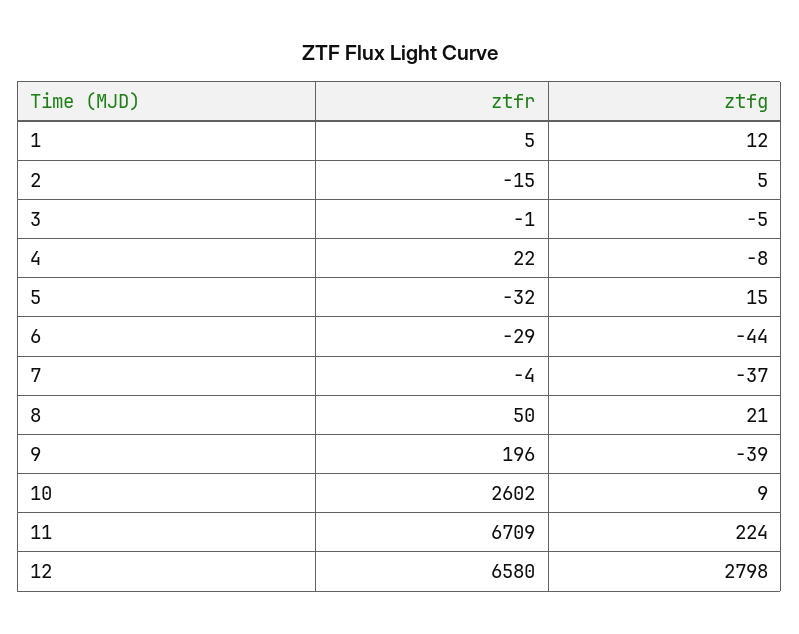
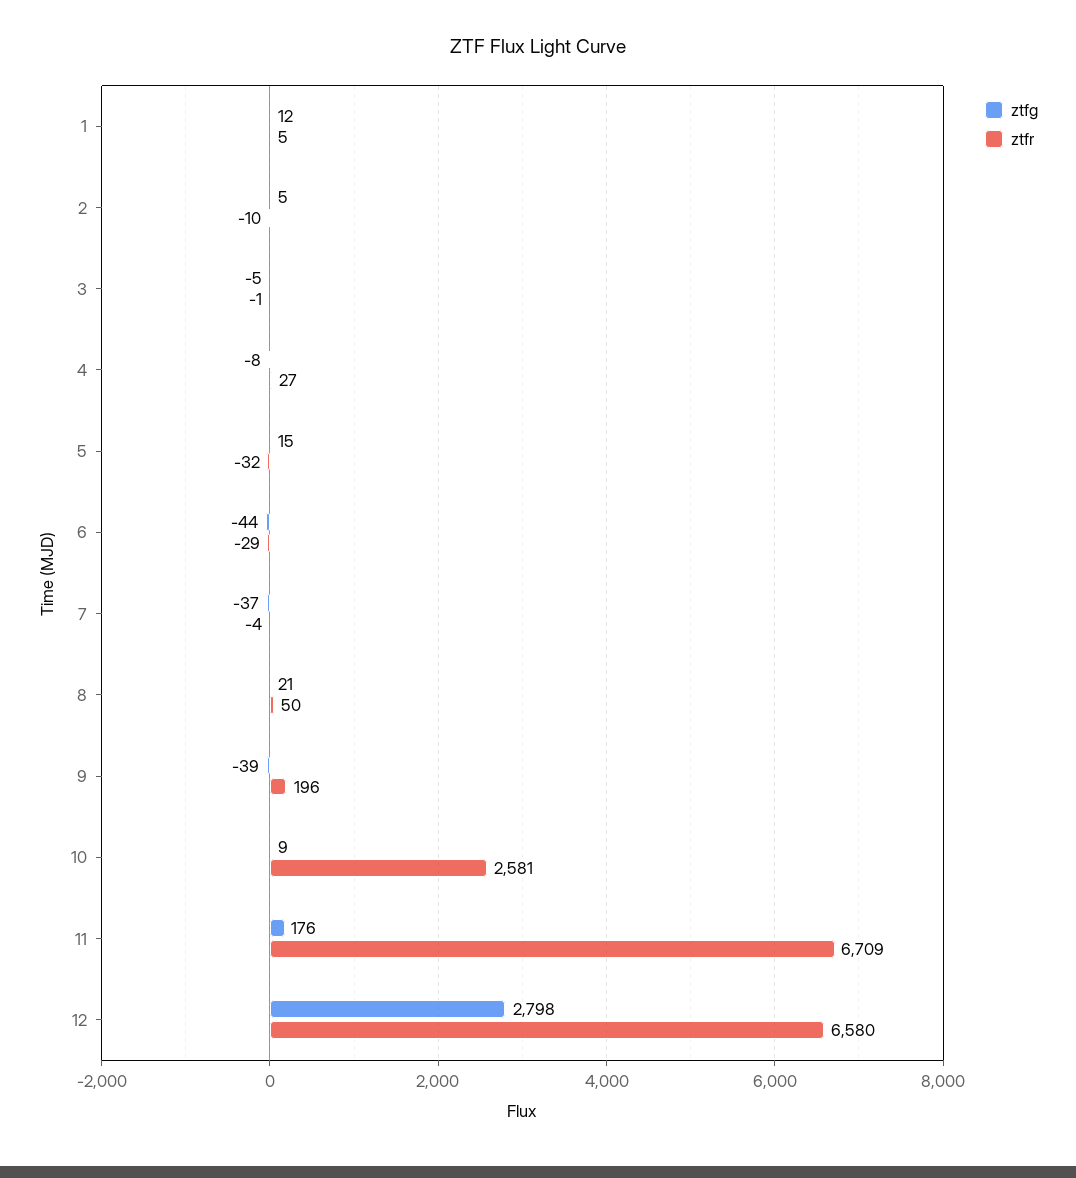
ztfr, 2: -15 -> -10
ztfr, 4: 22 -> 27
ztfr, 10: 2602 -> 2581
ztfg, 11: 224 -> 176

